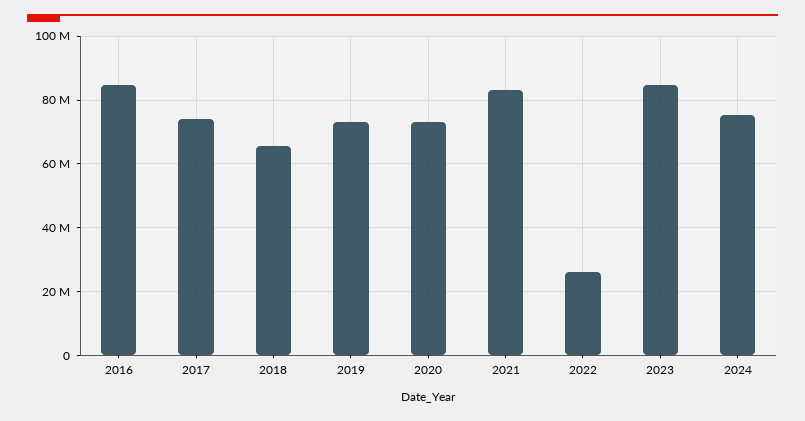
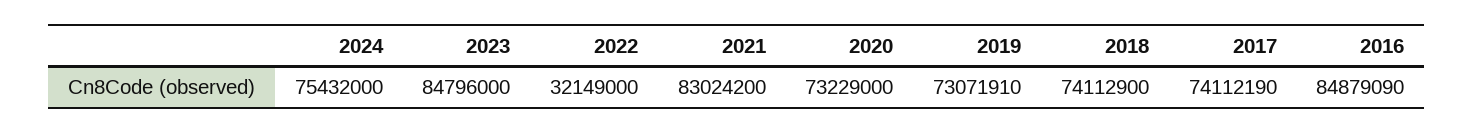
2018: 66000000 -> 74112900
2022: 26000000 -> 32149000

